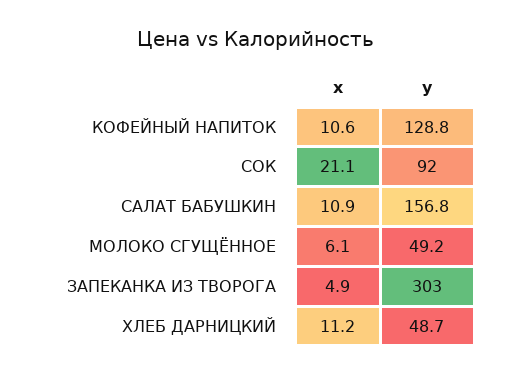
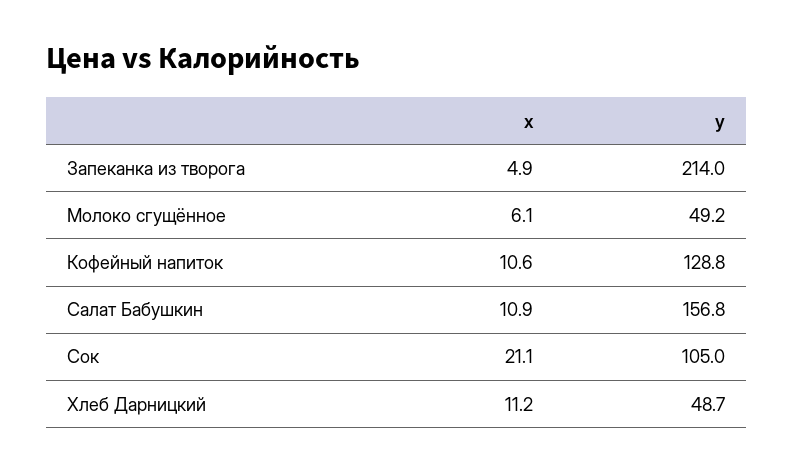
y, СОК: 92 -> 105
y, ЗАПЕКАНКА ИЗ ТВОРОГА: 303 -> 214

